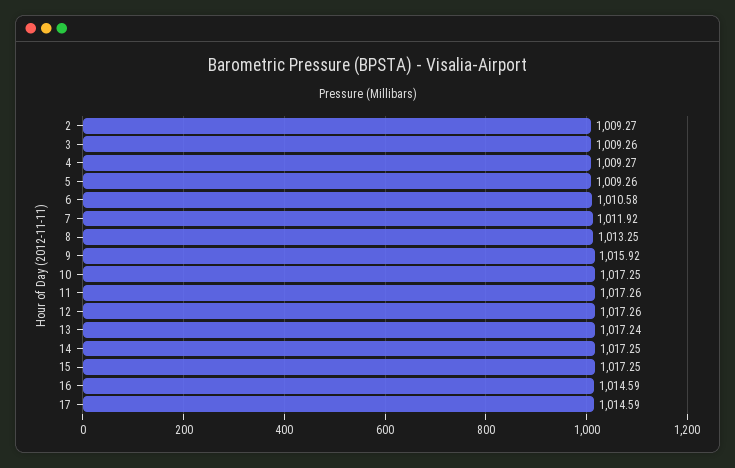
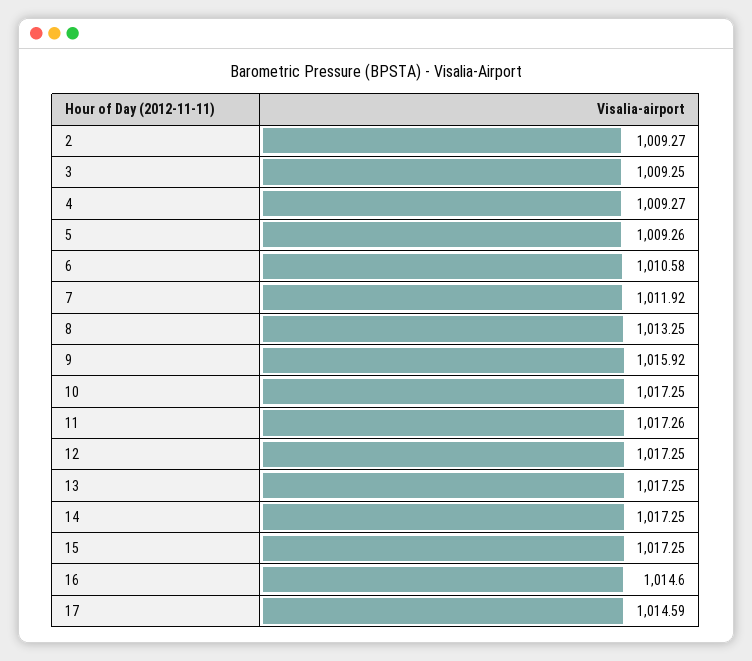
3: 1009.26 -> 1009.25
12: 1017.26 -> 1017.25
13: 1017.24 -> 1017.25
16: 1014.59 -> 1014.6

